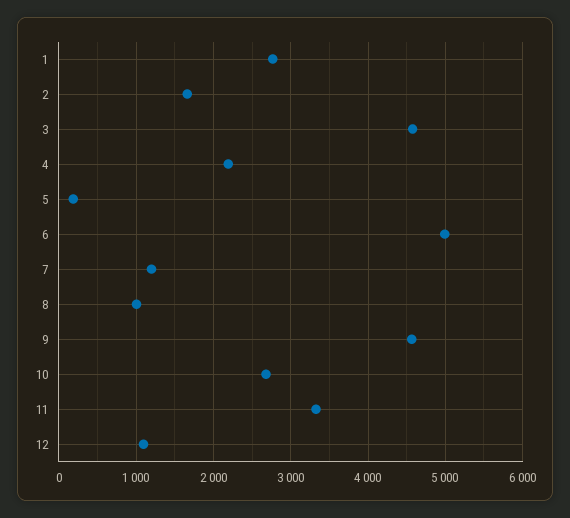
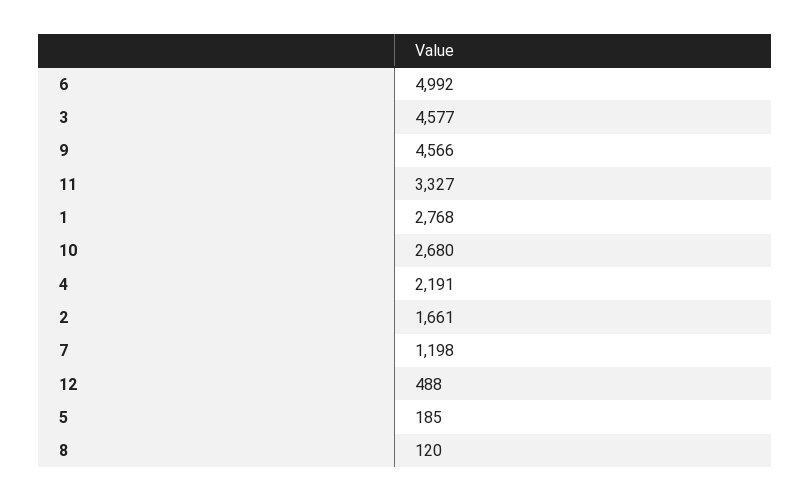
8: 1000 -> 120
12: 1100 -> 488

